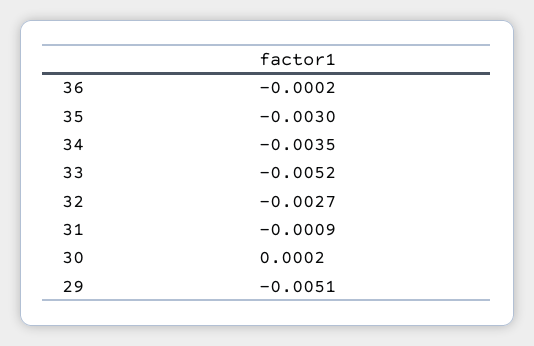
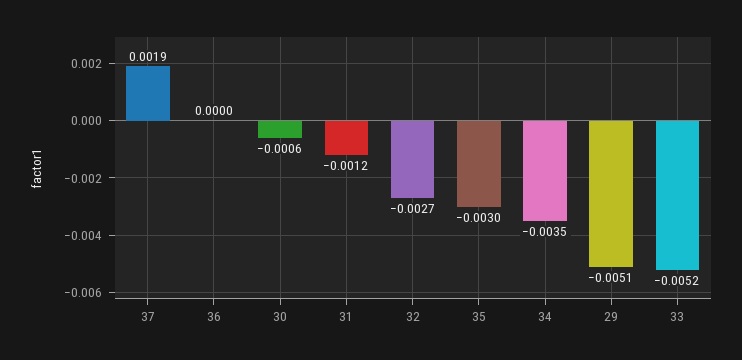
36: -0.0002 -> 0
31: -0.0009 -> -0.0012
30: 0.0002 -> -0.0006
37: none -> 0.0019

